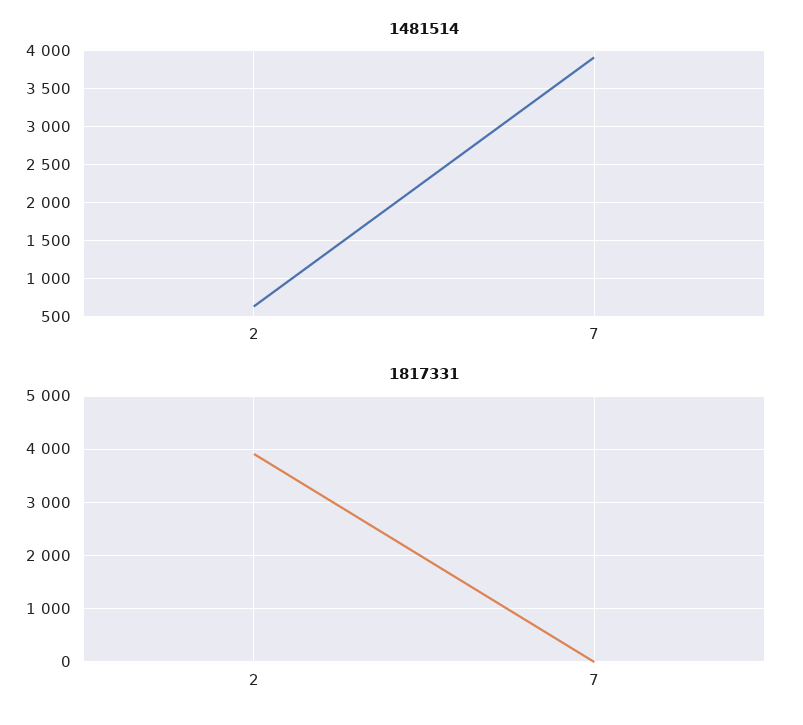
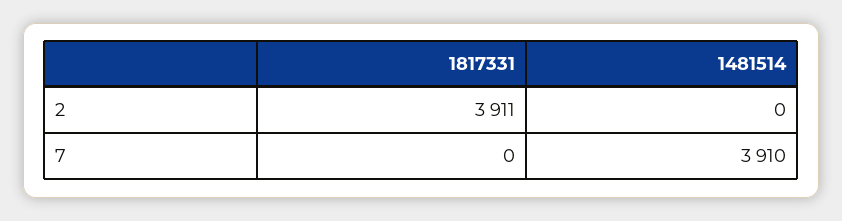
1481514, 2: 600 -> 0

